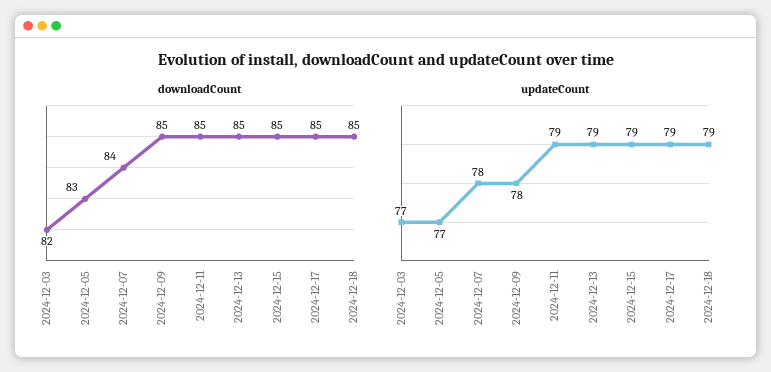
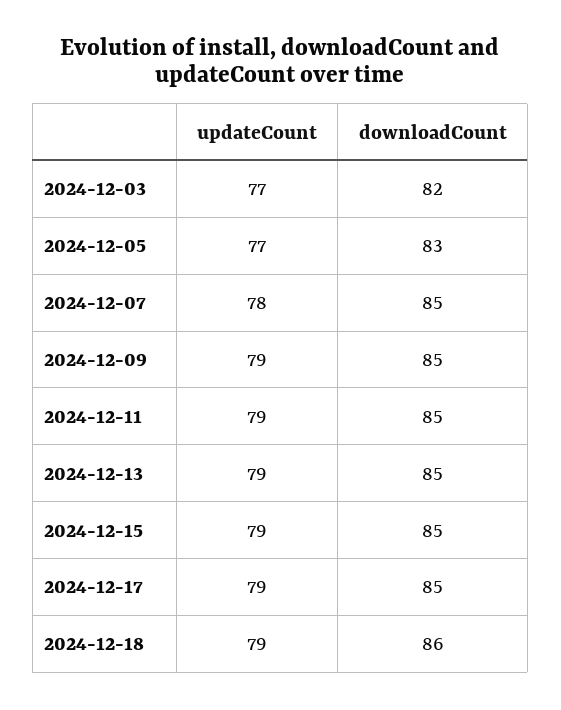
downloadCount, 2024-12-07: 84 -> 85
downloadCount, 2024-12-18: 85 -> 86
updateCount, 2024-12-09: 78 -> 79

